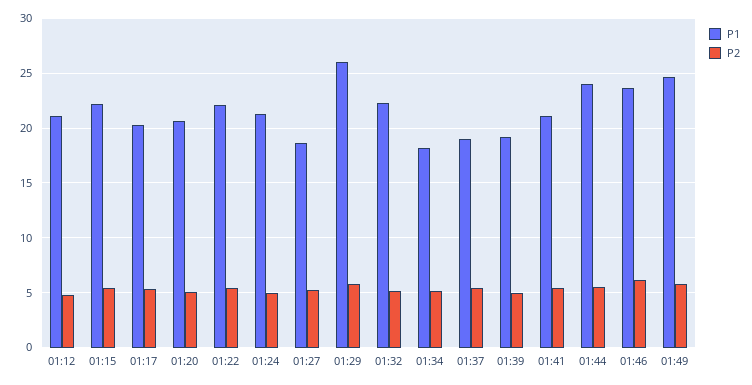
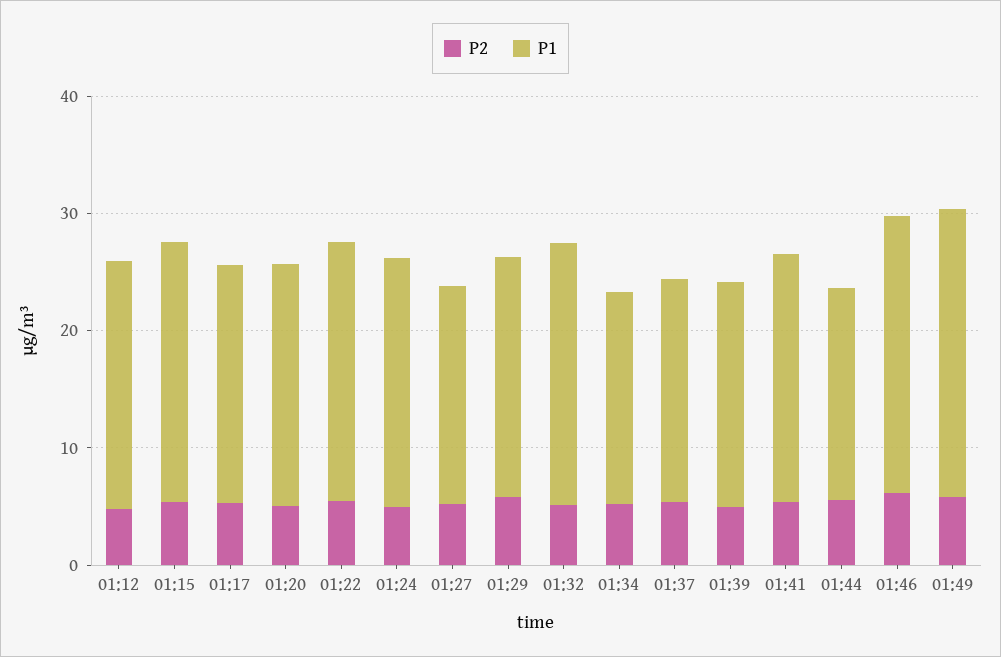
P1, 01:29: 26 -> 20
P1, 01:44: 24 -> 18

